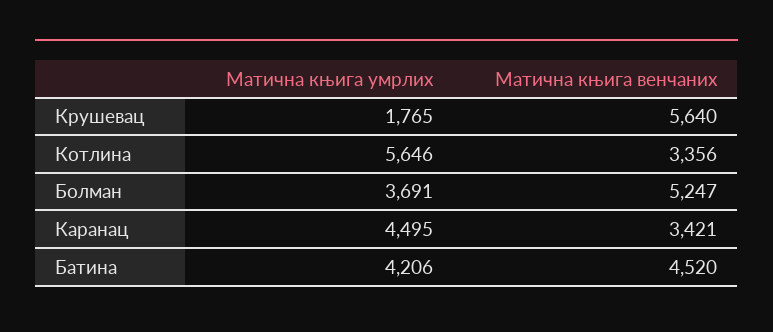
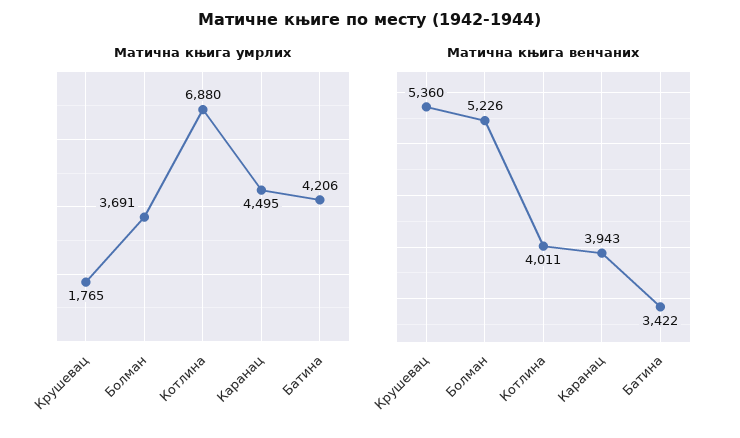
Матична књига венчаних, Крушевац: 5640 -> 5360
Матична књига умрлих, Котлина: 5646 -> 6880
Матична књига венчаних, Котлина: 3356 -> 4011
Матична књига венчаних, Болман: 5247 -> 5226
Матична књига венчаних, Каранац: 3421 -> 3943
Матична књига венчаних, Батина: 4520 -> 3422

